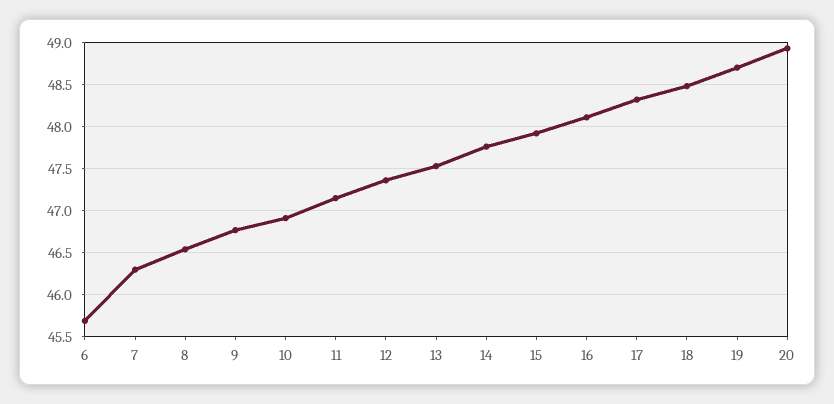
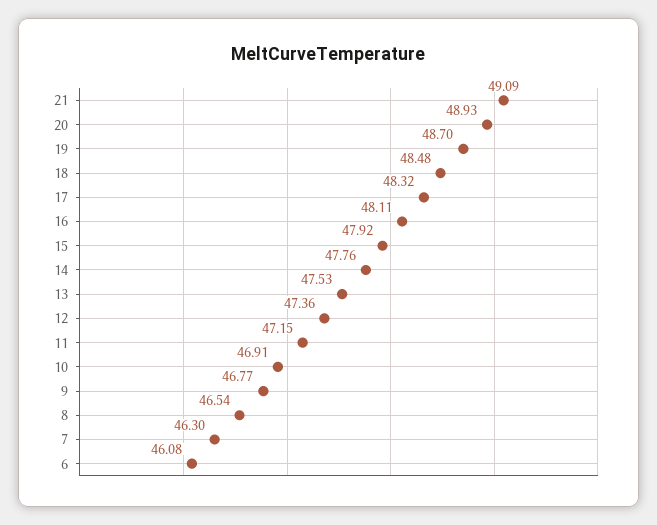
6: 45.7 -> 46.08
21: none -> 49.09

